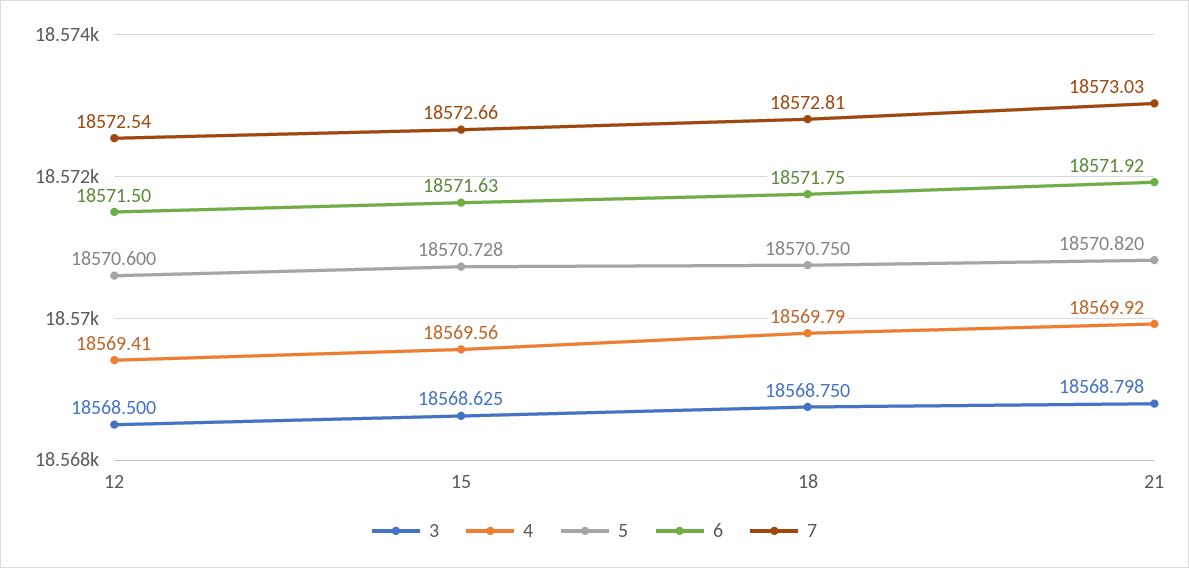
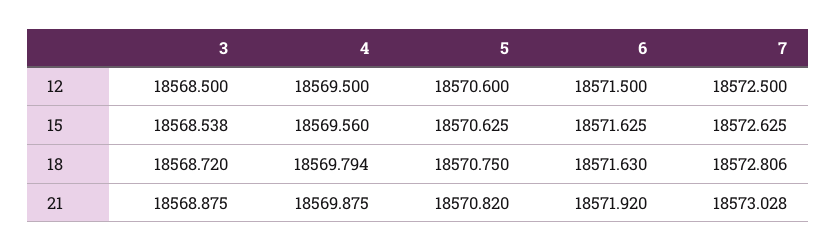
4, 12: 18569.41 -> 18569.5
7, 12: 18572.54 -> 18572.5
3, 15: 18568.625 -> 18568.538
5, 15: 18570.728 -> 18570.625
7, 15: 18572.66 -> 18572.625
3, 18: 18568.75 -> 18568.72
6, 18: 18571.75 -> 18571.63
3, 21: 18568.798 -> 18568.875
4, 21: 18569.92 -> 18569.875

